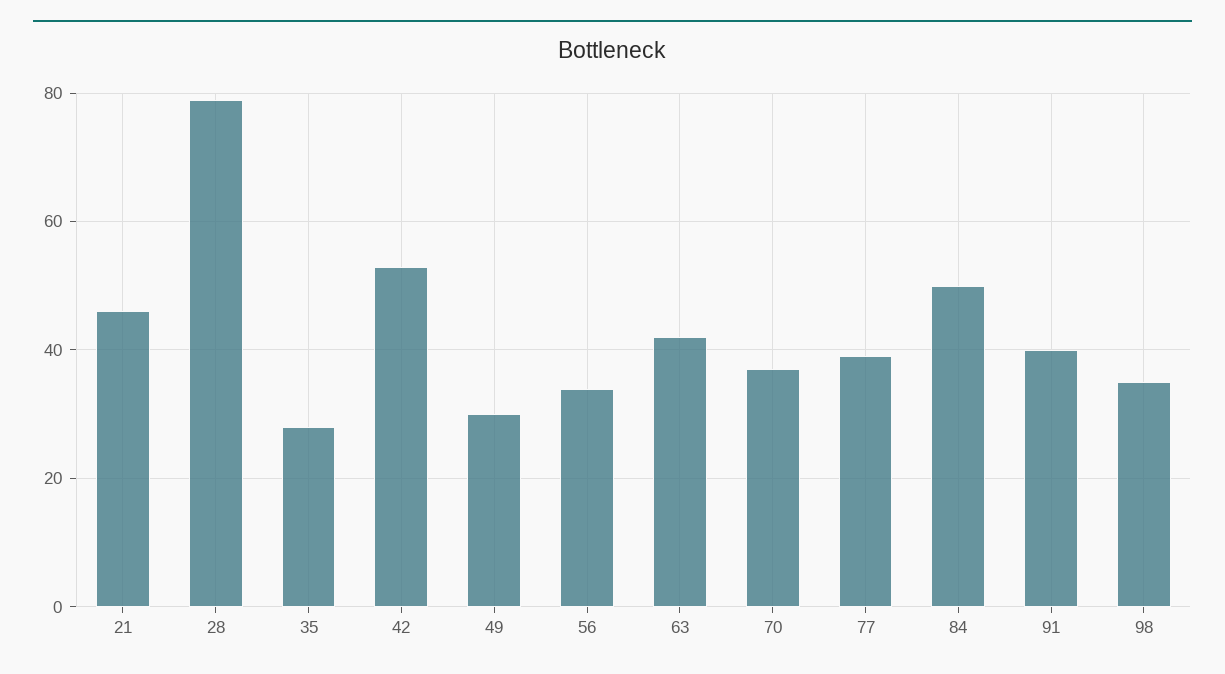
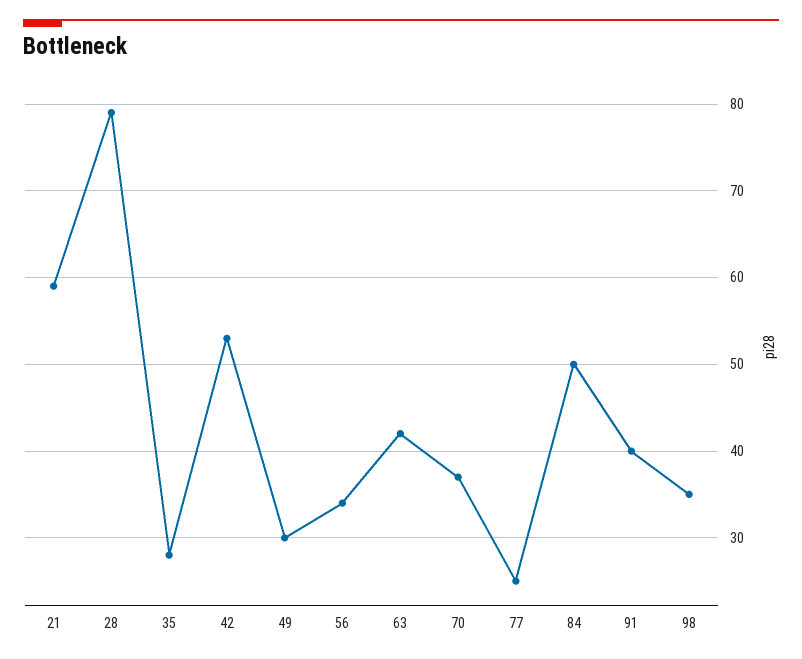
21: 45 -> 59
77: 40 -> 25

